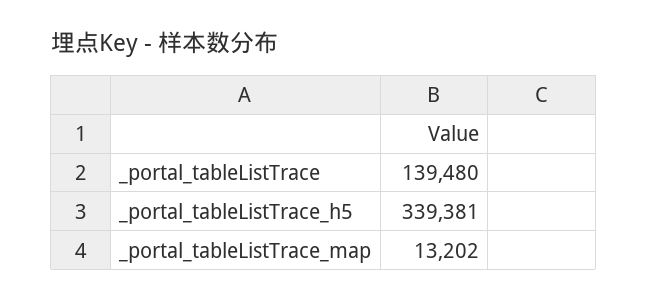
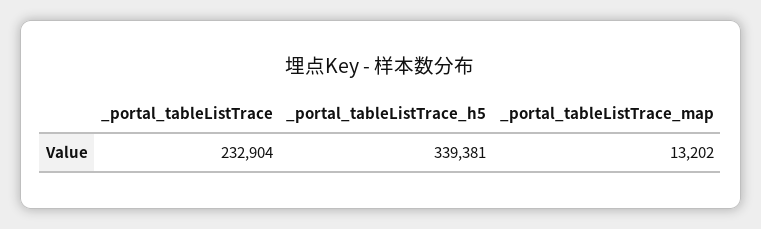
_portal_tableListTrace: 139480 -> 232904

